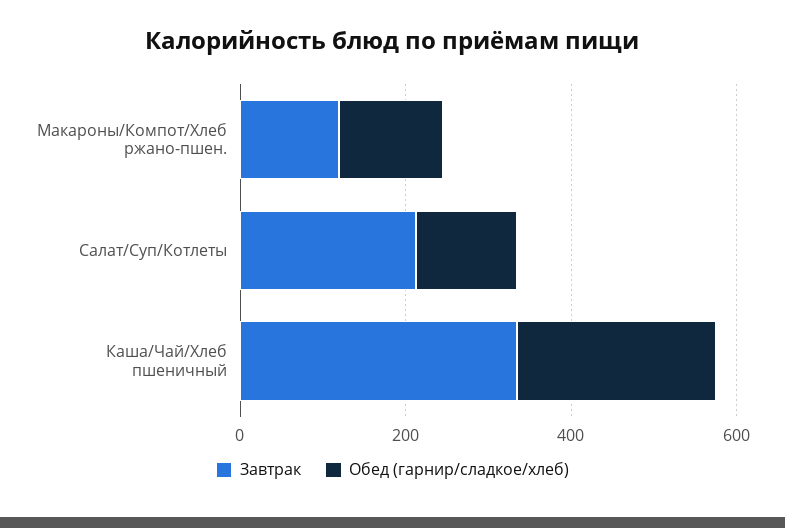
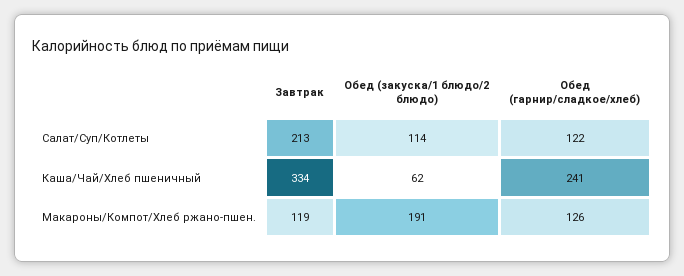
Обед (закуска/1 блюдо/2 блюдо), Салат/Суп/Котлеты: none -> 114
Обед (закуска/1 блюдо/2 блюдо), Каша/Чай/Хлеб пшеничный: none -> 62
Обед (закуска/1 блюдо/2 блюдо), Макароны/Компот/Хлеб ржано-пшен.: none -> 191

